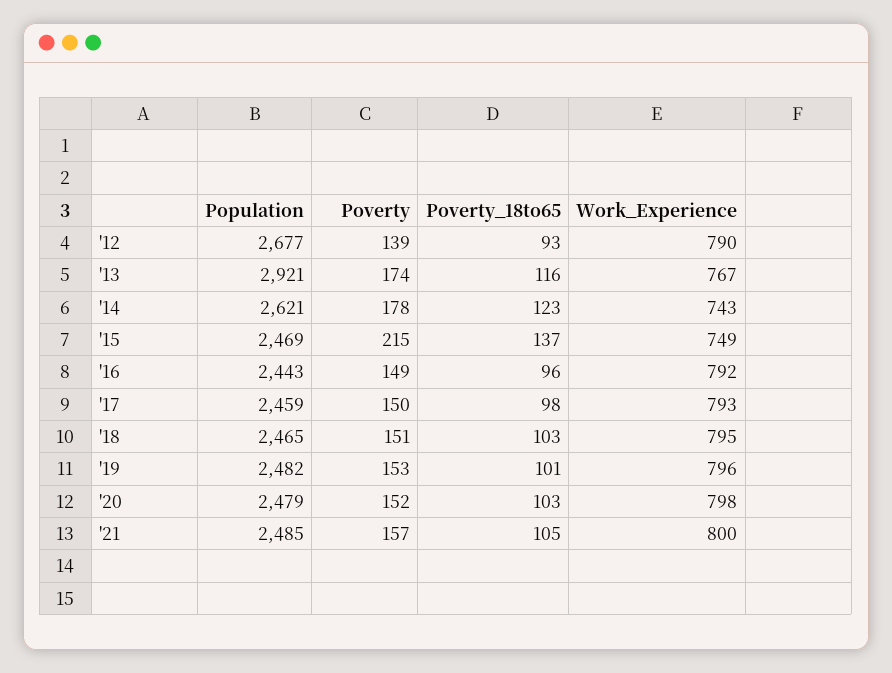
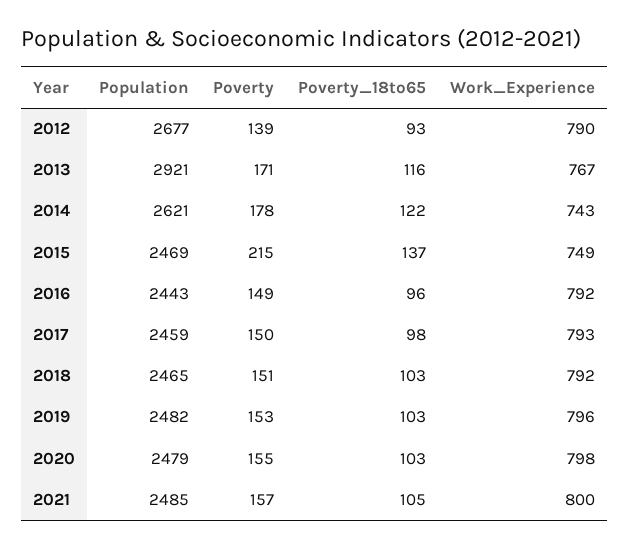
Poverty, '13: 174 -> 171
Poverty_18to65, '14: 123 -> 122
Work_Experience, '18: 795 -> 792
Poverty_18to65, '19: 101 -> 103
Poverty, '20: 152 -> 155

